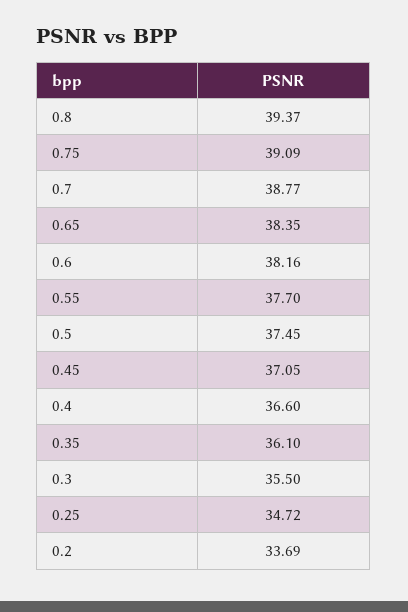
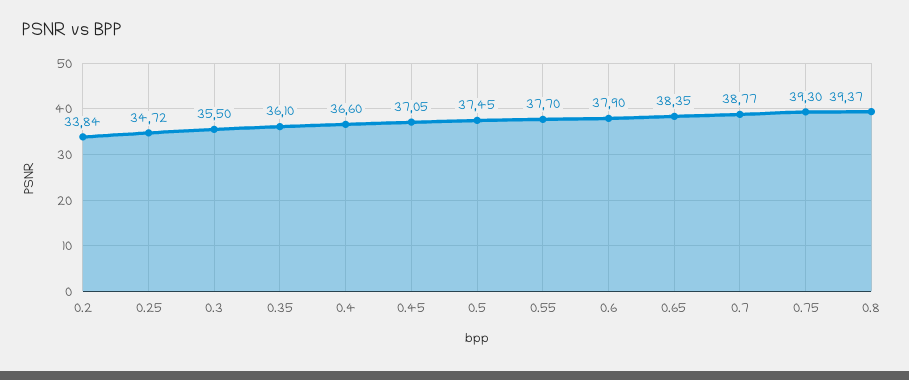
0.75: 39.09 -> 39.3
0.6: 38.16 -> 37.9
0.2: 33.69 -> 33.84

